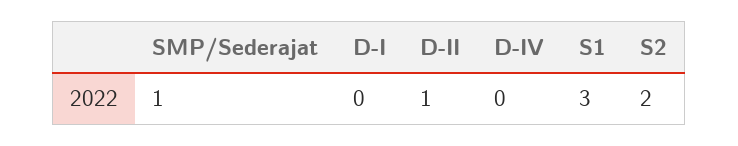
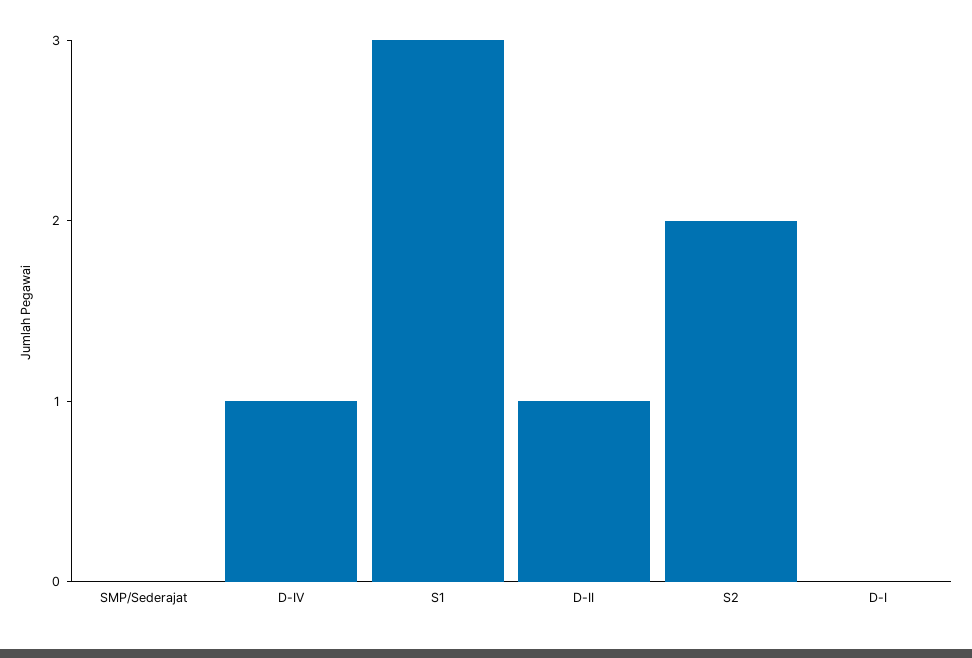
SMP/Sederajat: 1 -> 0
D-IV: 0 -> 1

